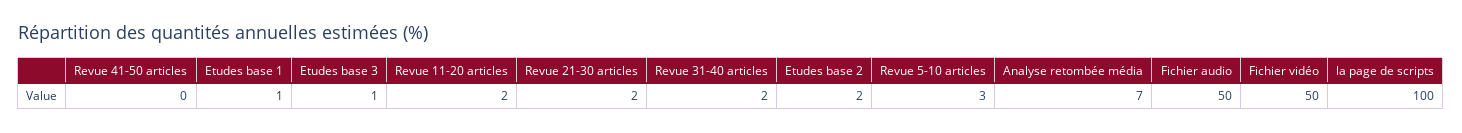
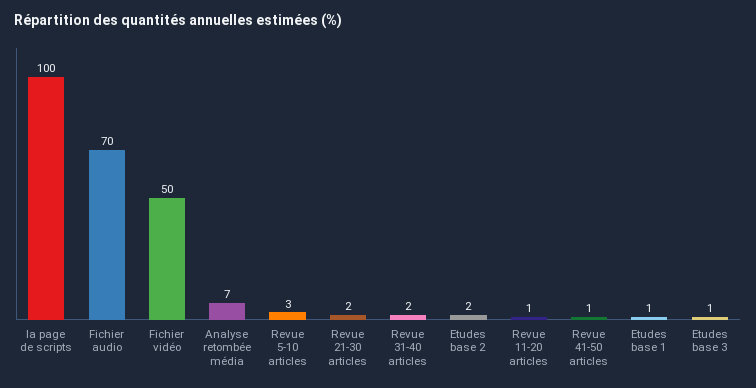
Revue 41-50 articles: 0 -> 1
Revue 11-20 articles: 2 -> 1
Fichier audio: 50 -> 70

